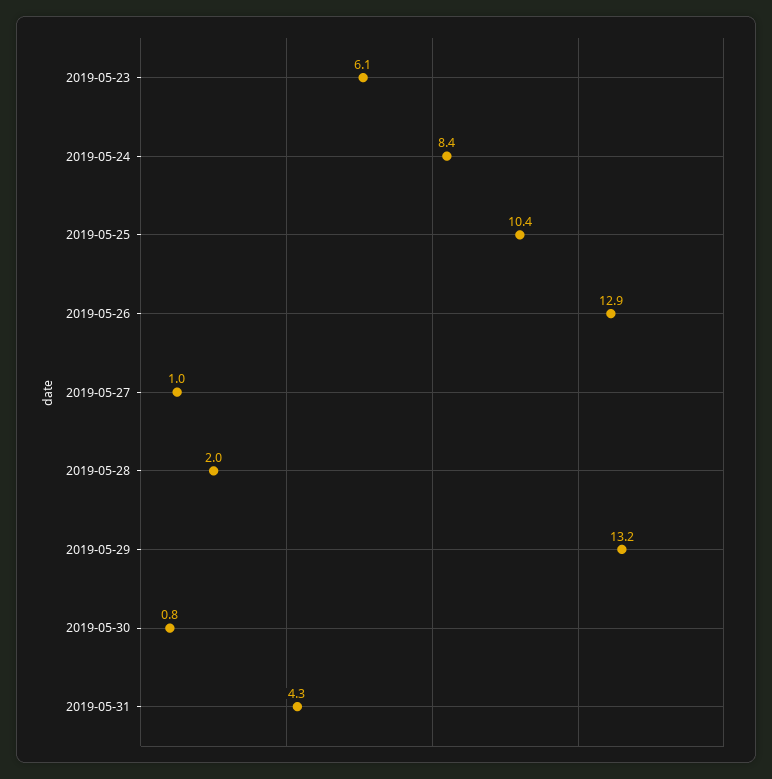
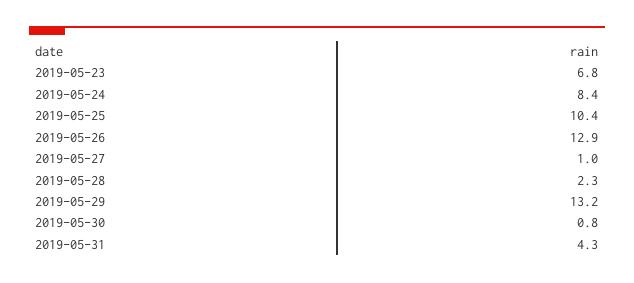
2019-05-23: 6.1 -> 6.8
2019-05-28: 2 -> 2.3

